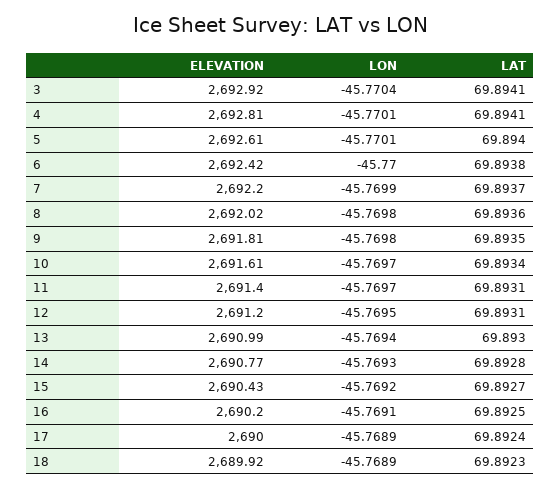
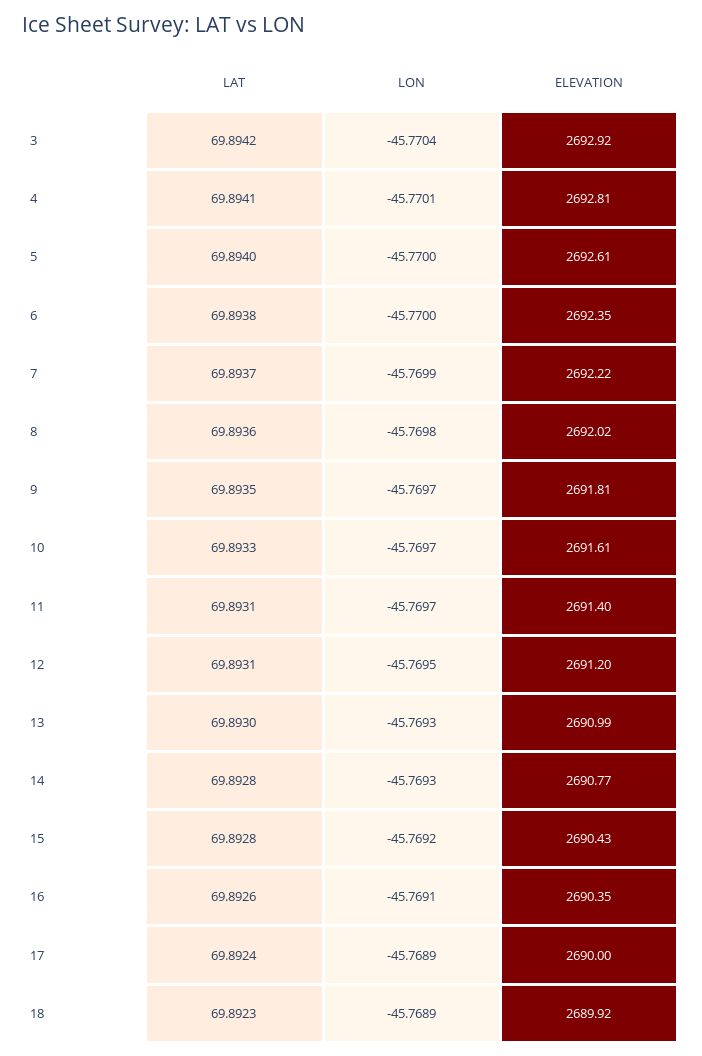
LAT, 3: 69.8941 -> 69.8942
LON, 5: -45.7701 -> -45.77
ELEVATION, 6: 2692.42 -> 2692.35
ELEVATION, 7: 2692.2 -> 2692.22
LON, 9: -45.7698 -> -45.7697
LAT, 10: 69.8934 -> 69.8933
LON, 13: -45.7694 -> -45.7693
LAT, 15: 69.8927 -> 69.8928
ELEVATION, 16: 2690.2 -> 2690.35
LAT, 16: 69.8925 -> 69.8926

